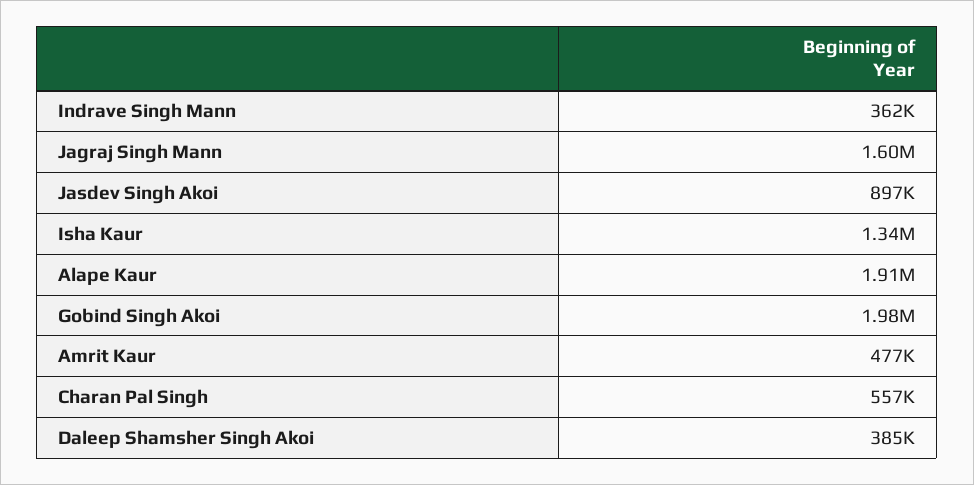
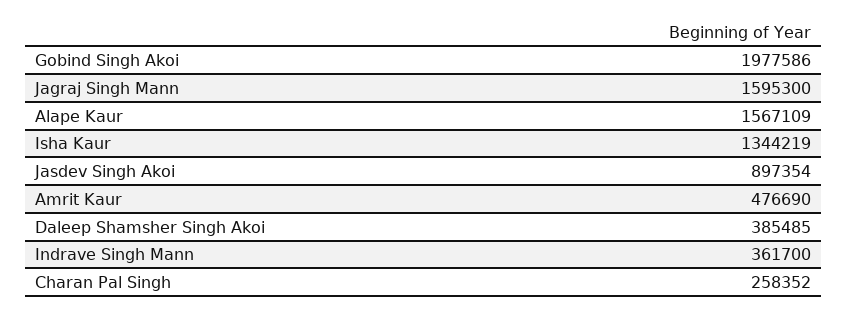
Alape Kaur: 1910000 -> 1567109
Charan Pal Singh: 557000 -> 258352

